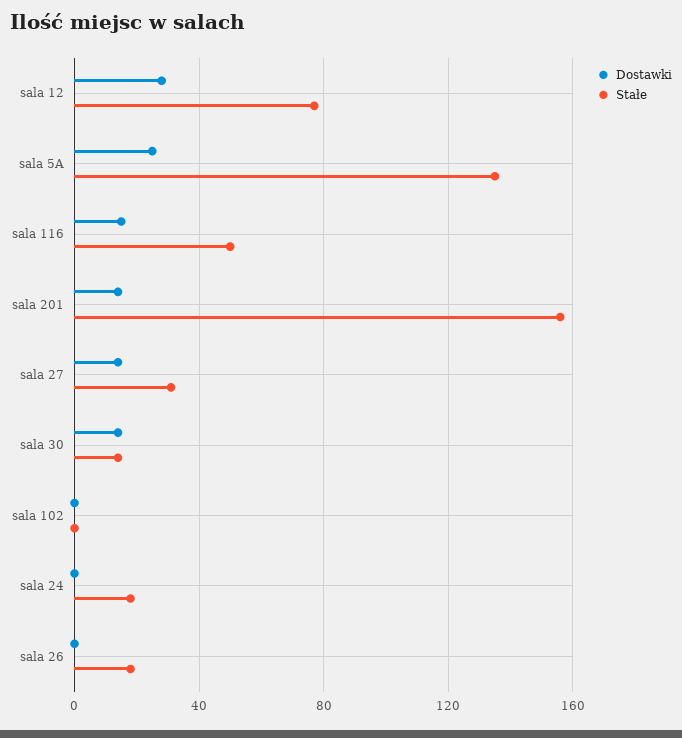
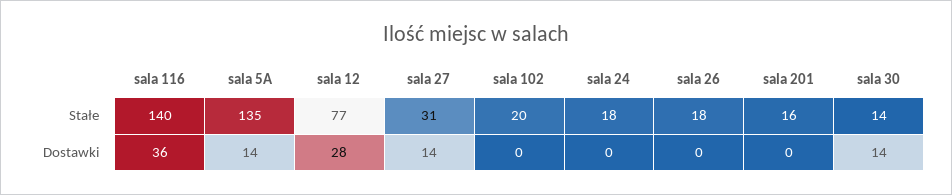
Dostawki, sala 5A: 25 -> 14
Dostawki, sala 116: 15 -> 36
Stałe, sala 116: 50 -> 140
Dostawki, sala 201: 15 -> 0
Stałe, sala 201: 155 -> 16
Stałe, sala 102: 0 -> 20

